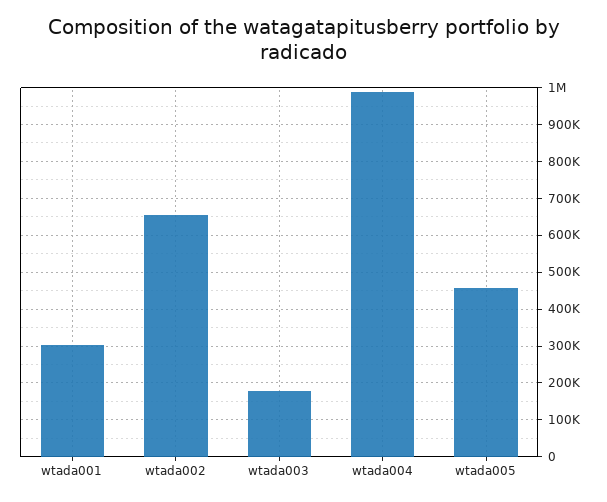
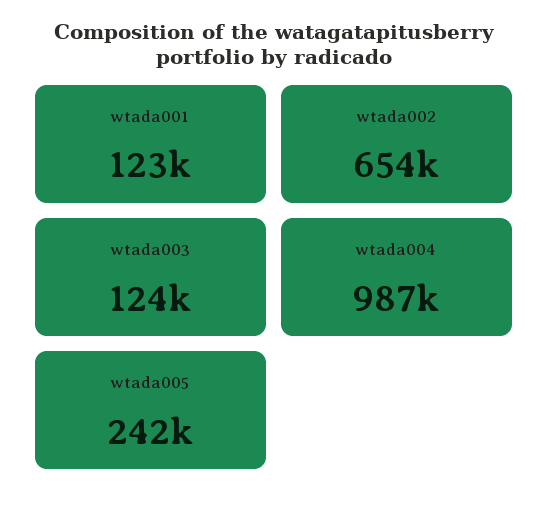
wtada001: 300000 -> 123000
wtada003: 180000 -> 124000
wtada005: 460000 -> 242000

